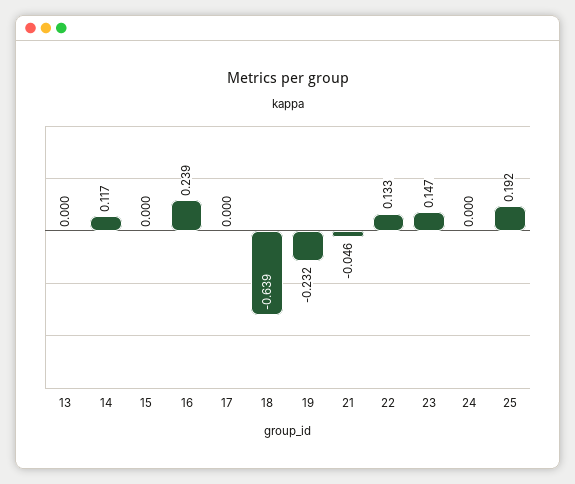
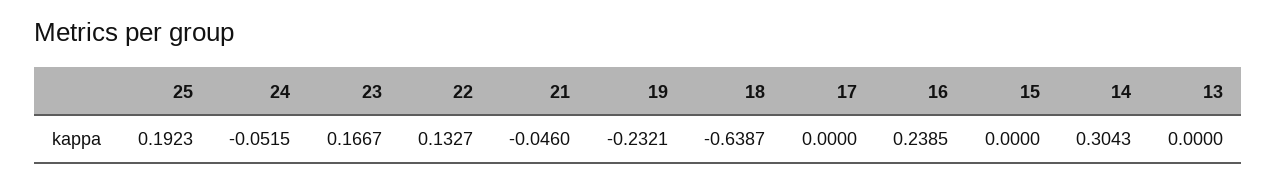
14: 0.117 -> 0.3043
23: 0.147 -> 0.1667
24: 0 -> -0.0515

